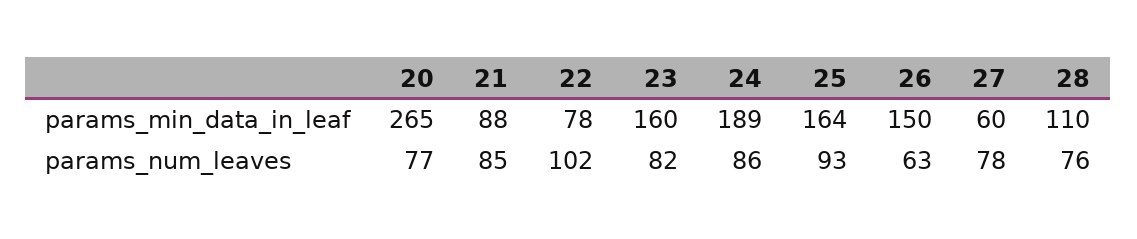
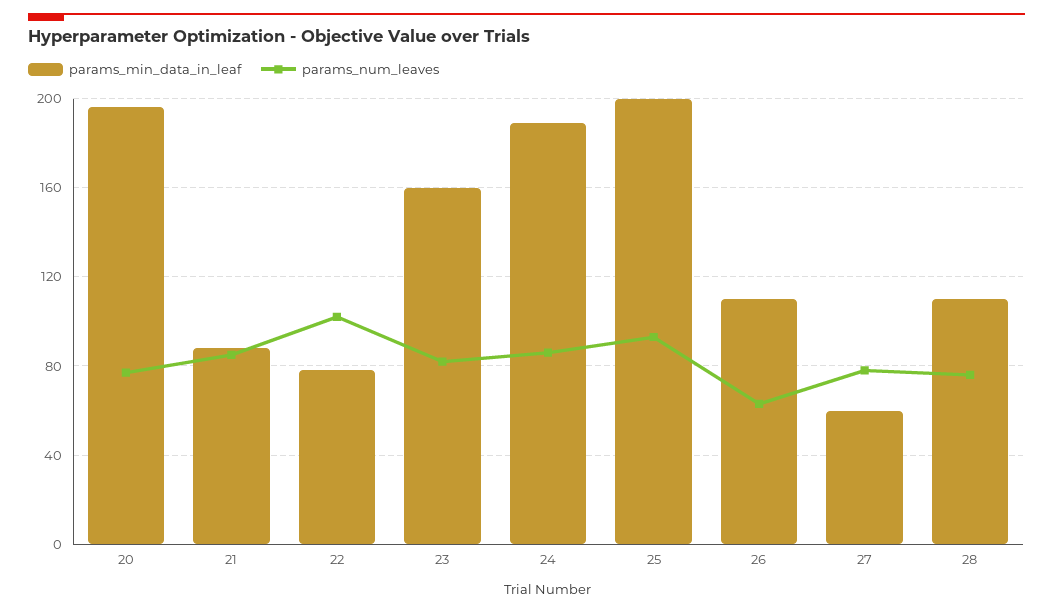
params_min_data_in_leaf, 20: 265 -> 195
params_min_data_in_leaf, 25: 164 -> 200
params_min_data_in_leaf, 26: 150 -> 110

